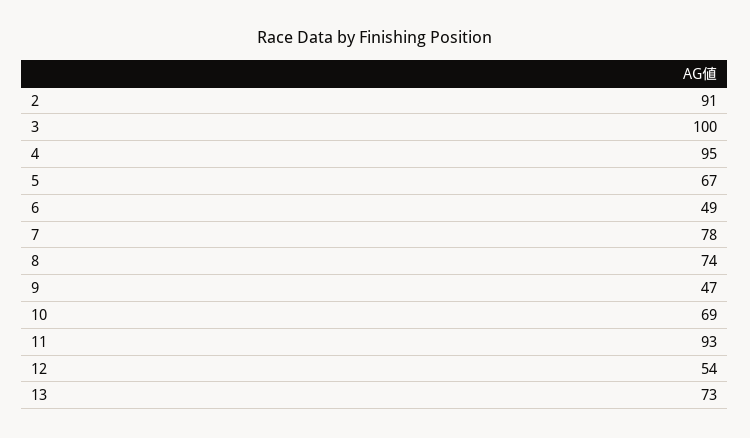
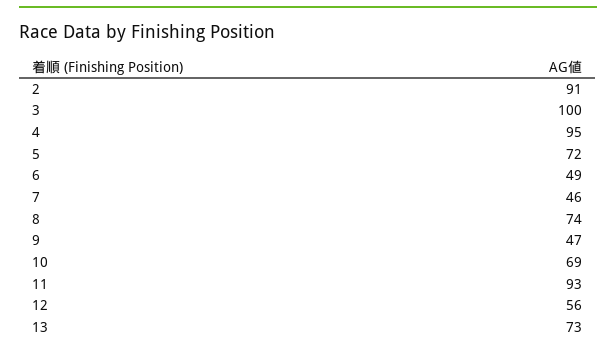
5: 67 -> 72
7: 78 -> 46
12: 54 -> 56

